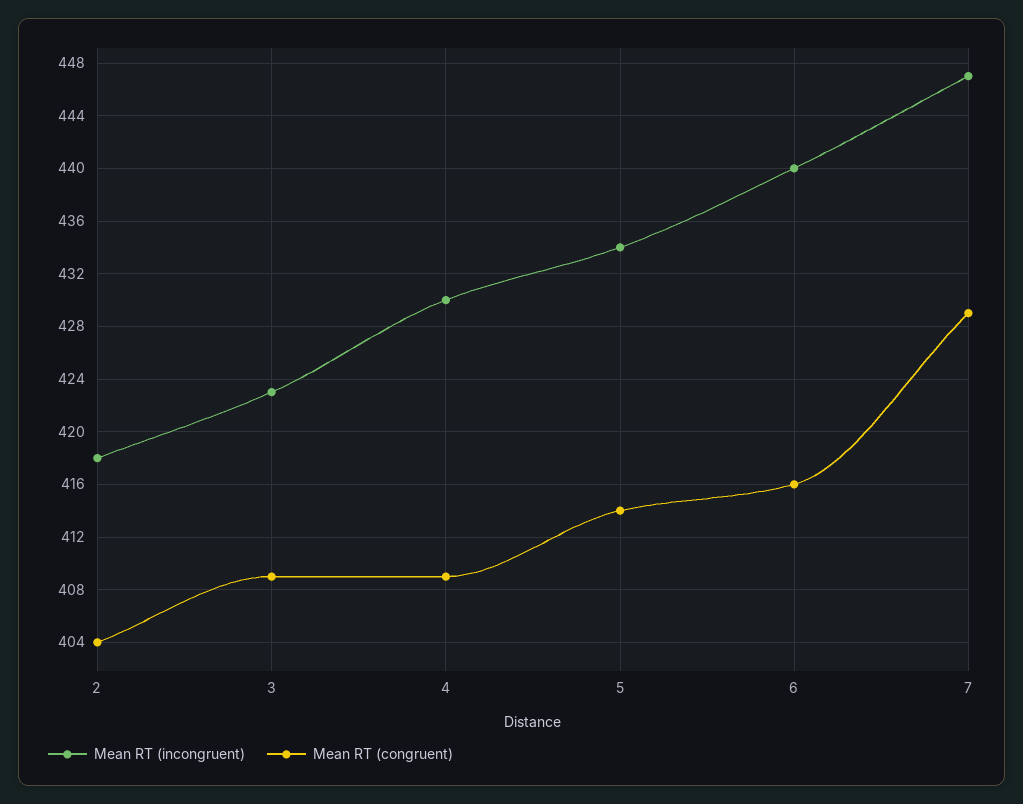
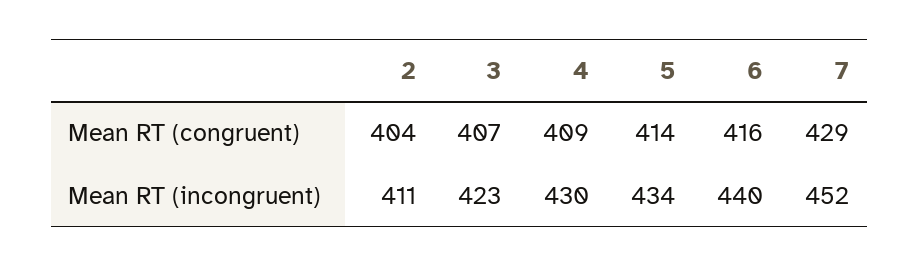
Mean RT (incongruent), 2: 418 -> 411
Mean RT (congruent), 3: 409 -> 407
Mean RT (incongruent), 7: 447 -> 452

